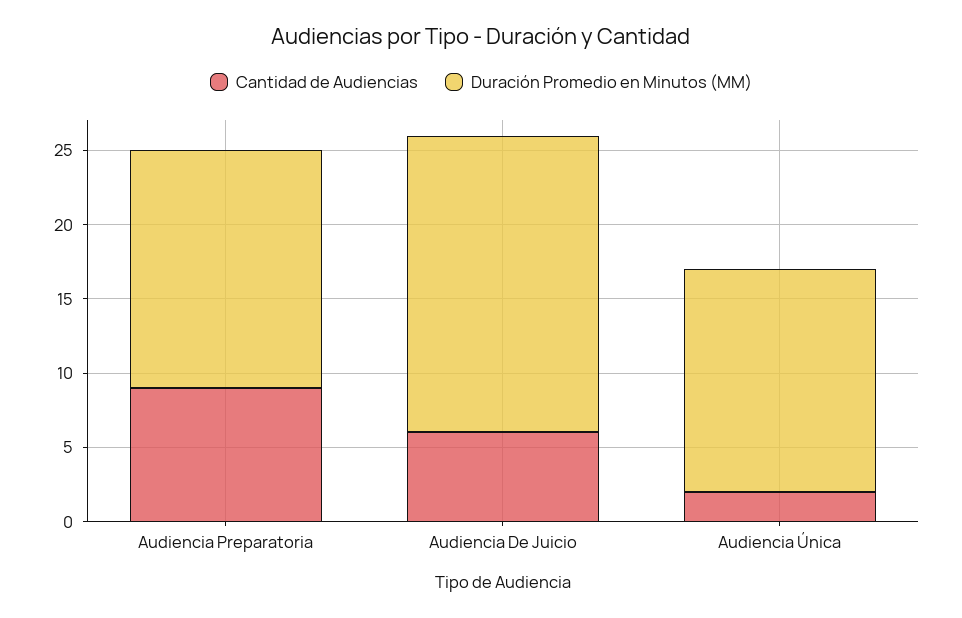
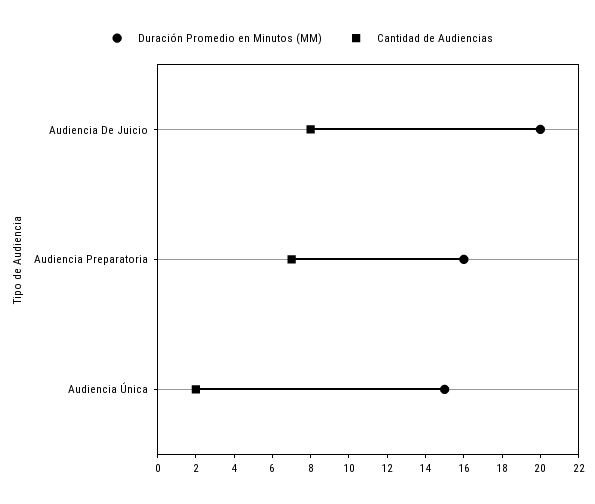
Cantidad de Audiencias, Audiencia Preparatoria: 9 -> 7
Cantidad de Audiencias, Audiencia De Juicio: 6 -> 8

